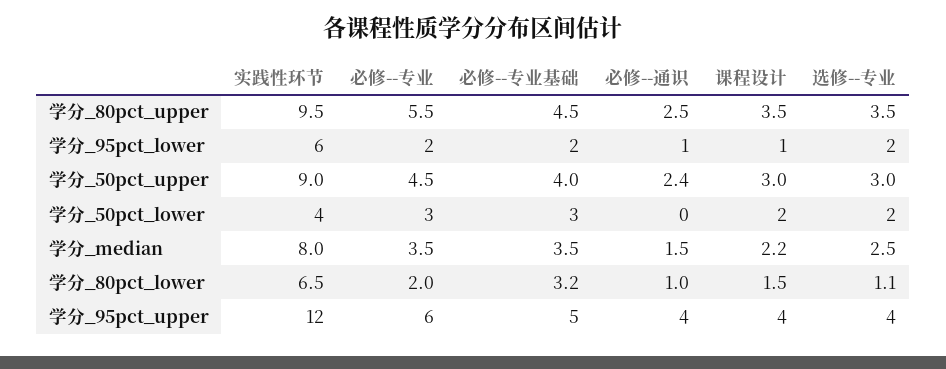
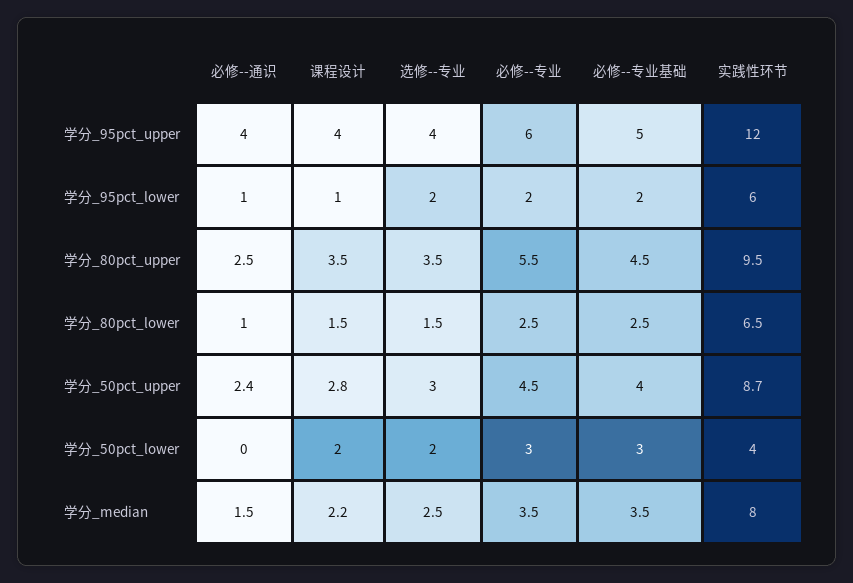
实践性环节, 学分_50pct_upper: 9 -> 8.7
课程设计, 学分_50pct_upper: 3 -> 2.8
必修--专业, 学分_80pct_lower: 2 -> 2.5
必修--专业基础, 学分_80pct_lower: 3.2 -> 2.5
选修--专业, 学分_80pct_lower: 1.1 -> 1.5

